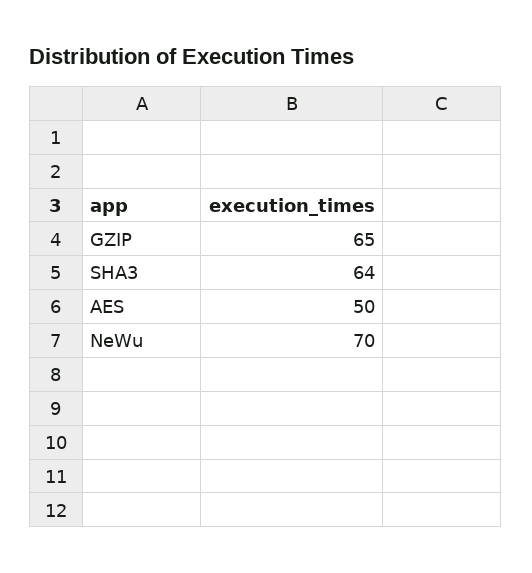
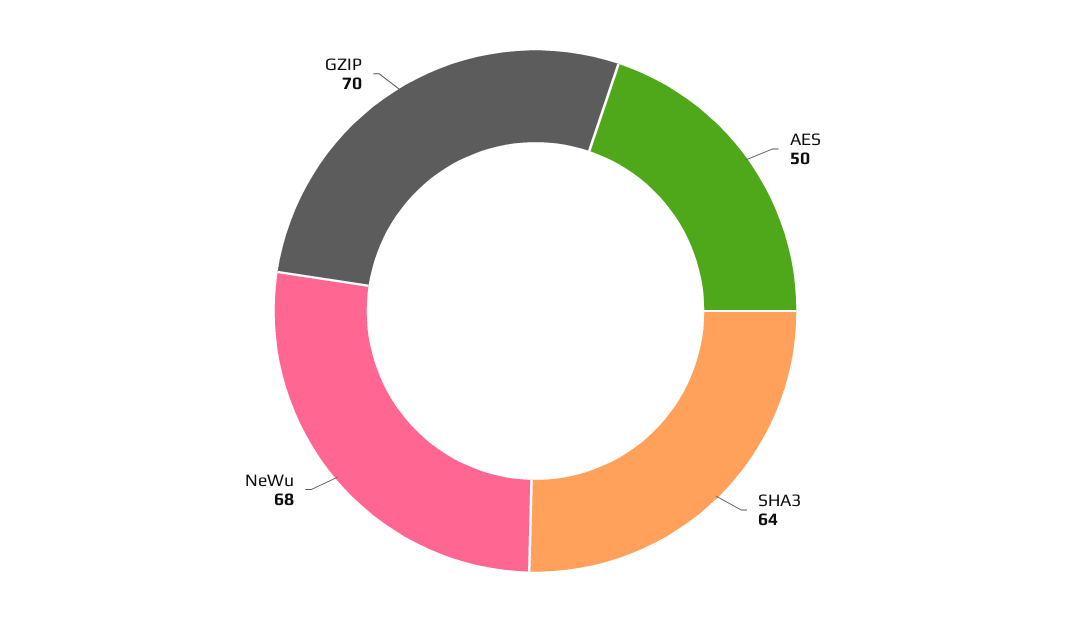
GZIP: 65 -> 70
NeWu: 70 -> 68

